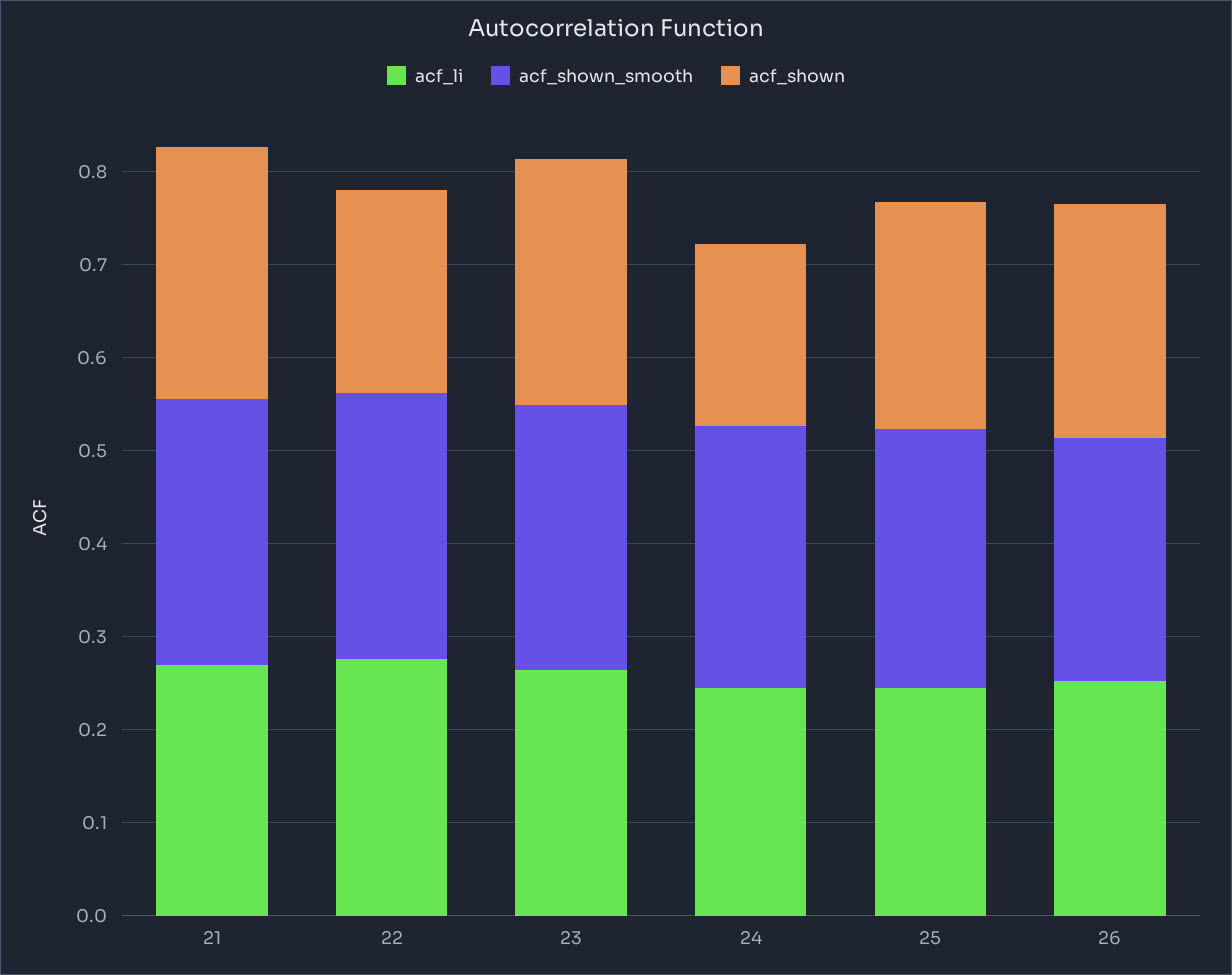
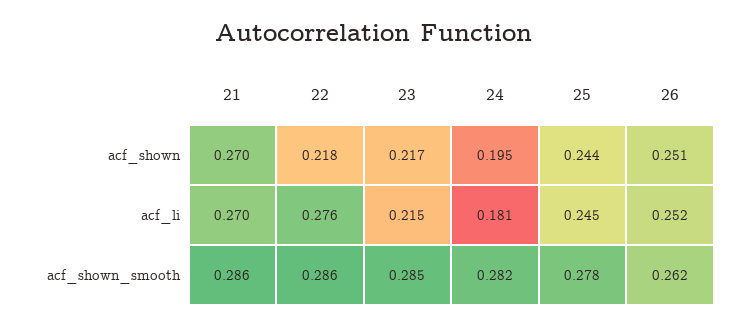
acf_li, 23: 0.26 -> 0.215
acf_shown, 23: 0.26 -> 0.217
acf_li, 24: 0.24 -> 0.181

